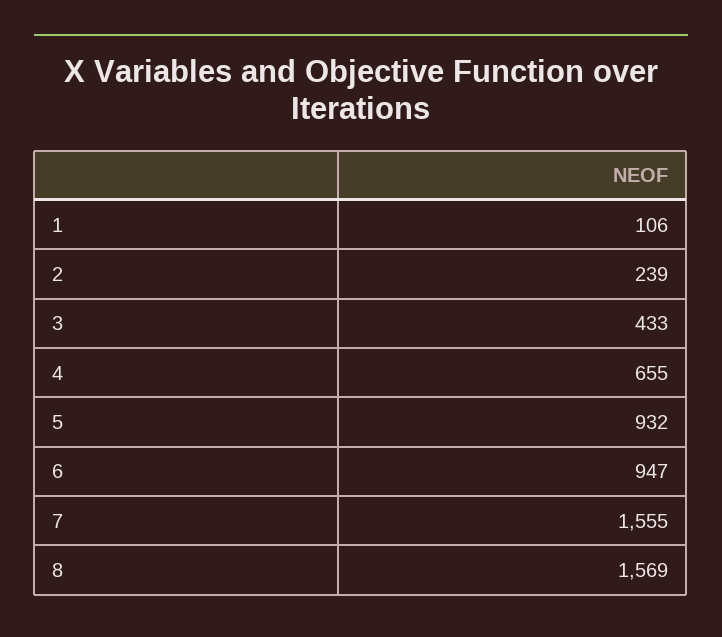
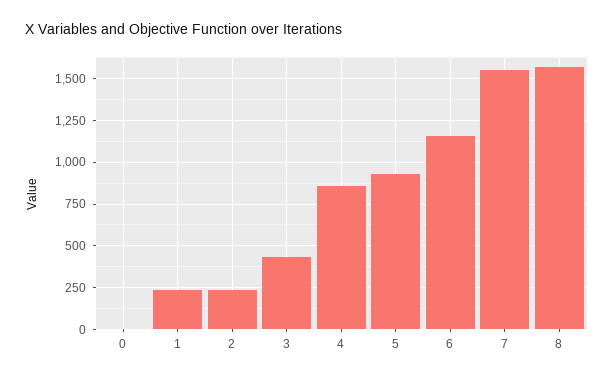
1: 106 -> 250
4: 655 -> 850
6: 947 -> 1150
0: none -> 0

